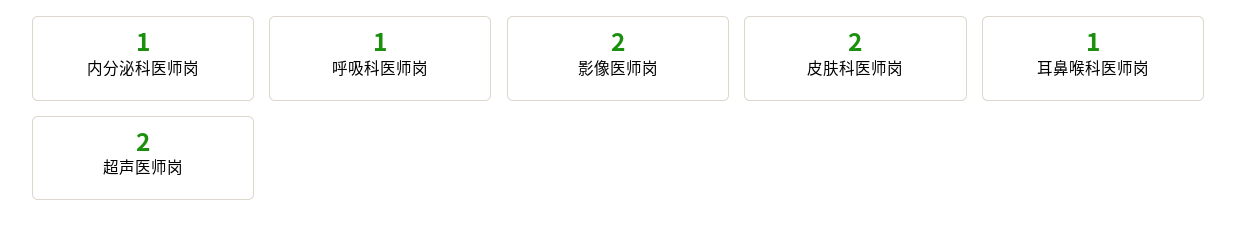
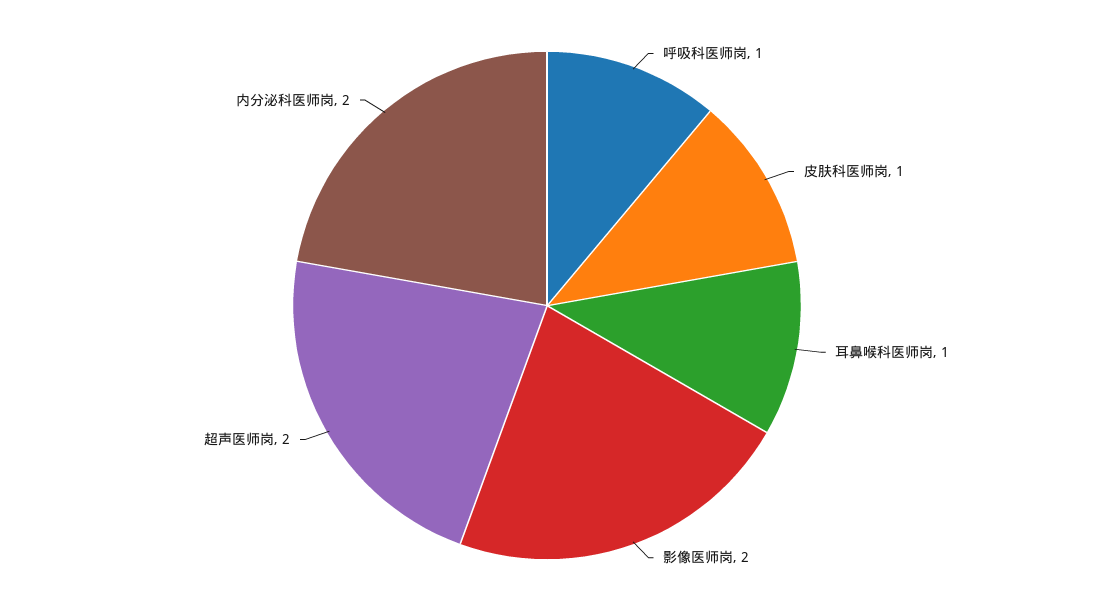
内分泌科医师岗: 1 -> 2
皮肤科医师岗: 2 -> 1

